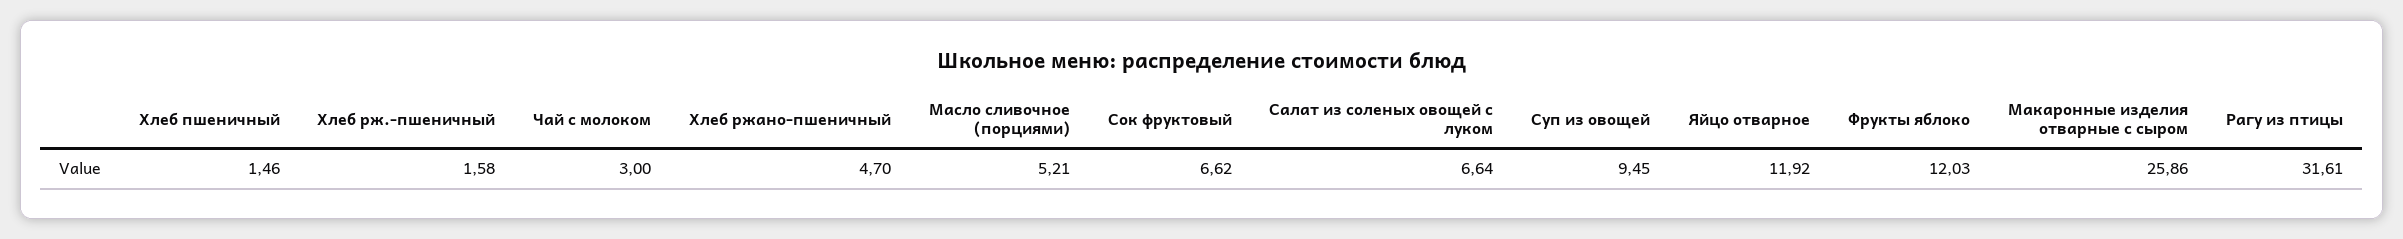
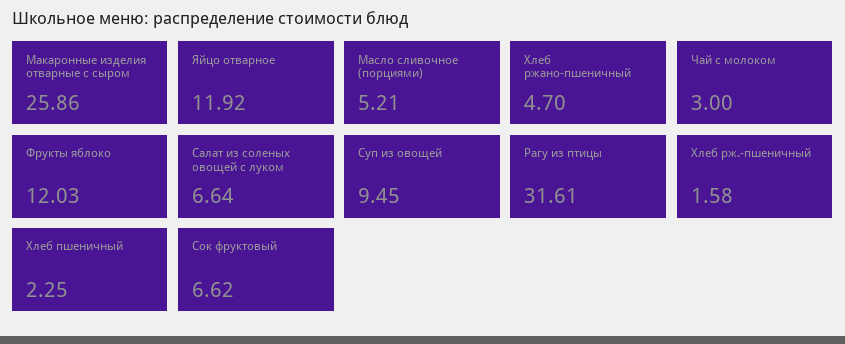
Хлеб пшеничный: 1.46 -> 2.25

